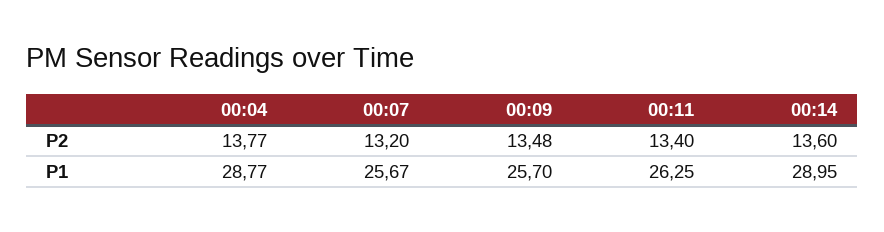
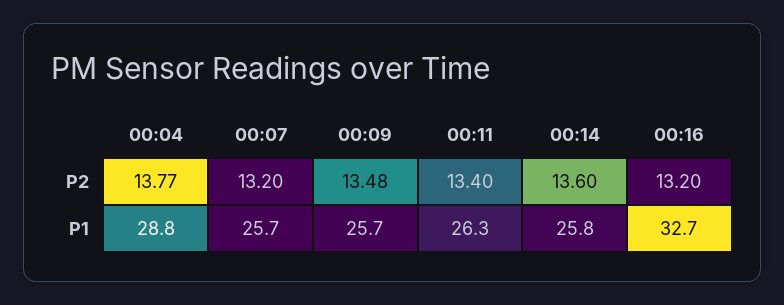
00:14, P1: 28.95 -> 25.8
00:16, P2: none -> 13.2
00:16, P1: none -> 32.7

